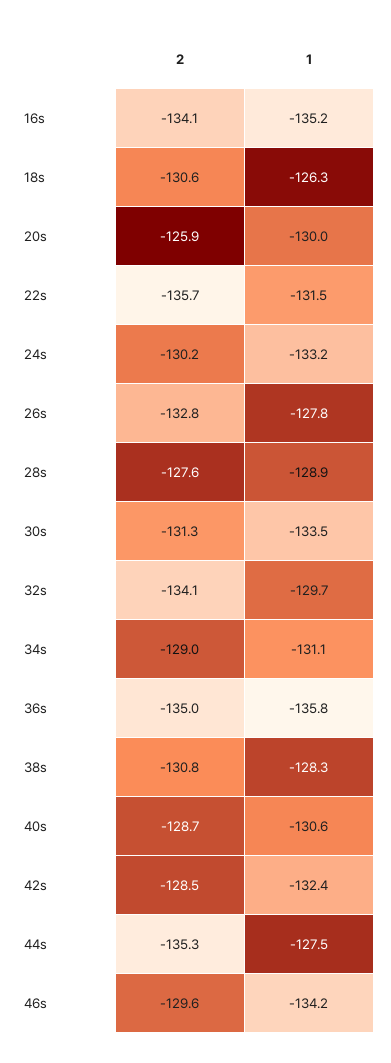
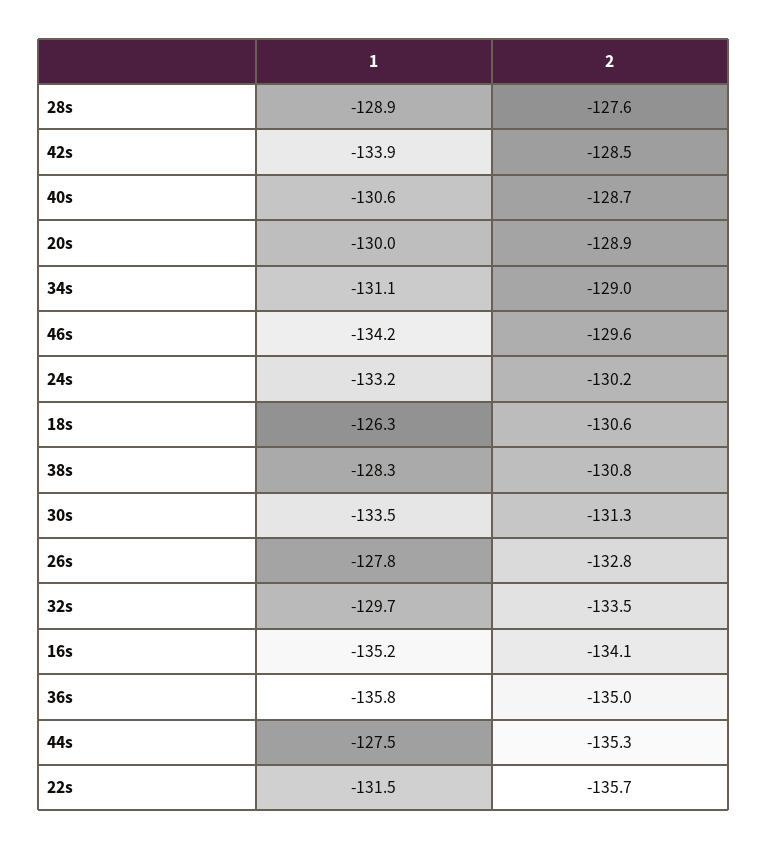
2, 20s: -125.9 -> -128.9
2, 32s: -134.1 -> -133.5
1, 42s: -132.4 -> -133.9

